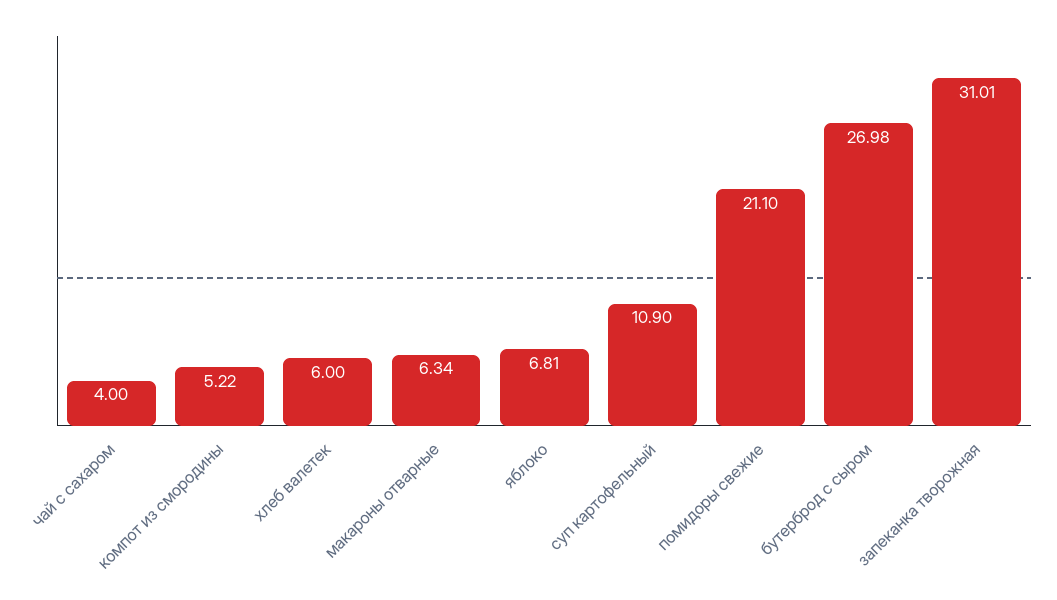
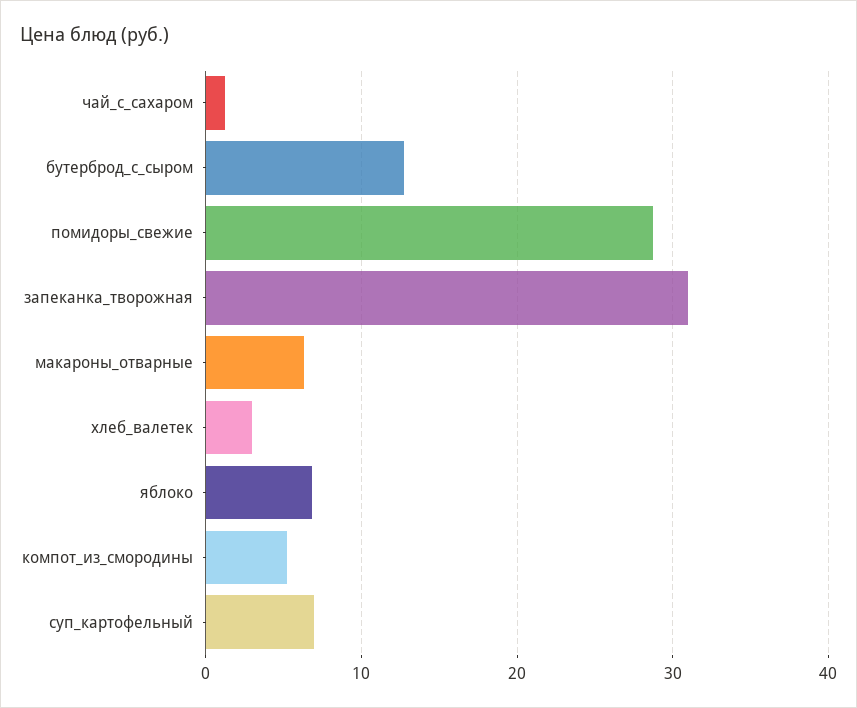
чай с сахаром: 4 -> 1
хлеб валетек: 6 -> 3
суп картофельный: 10.9 -> 7
помидоры свежие: 21.1 -> 29
бутерброд с сыром: 26.98 -> 13

